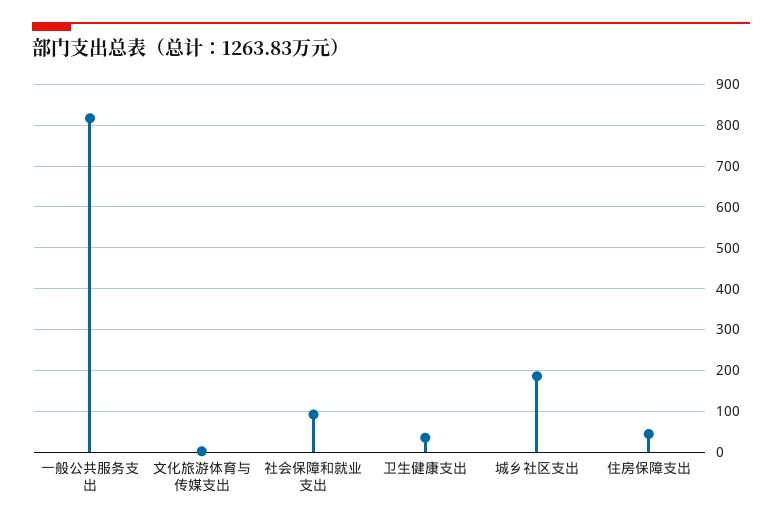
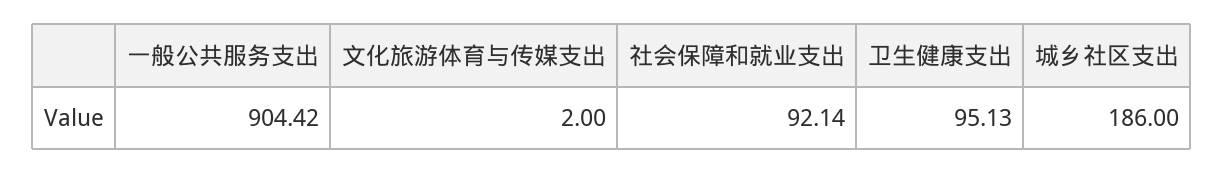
一般公共服务支出: 820 -> 904.42
卫生健康支出: 40 -> 95.13
住房保障支出: 40 -> none

